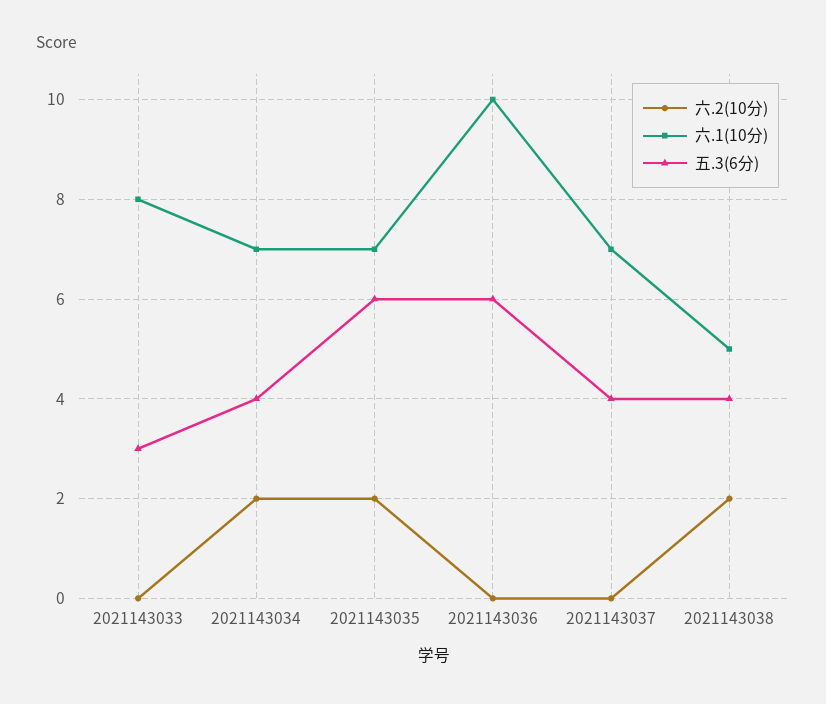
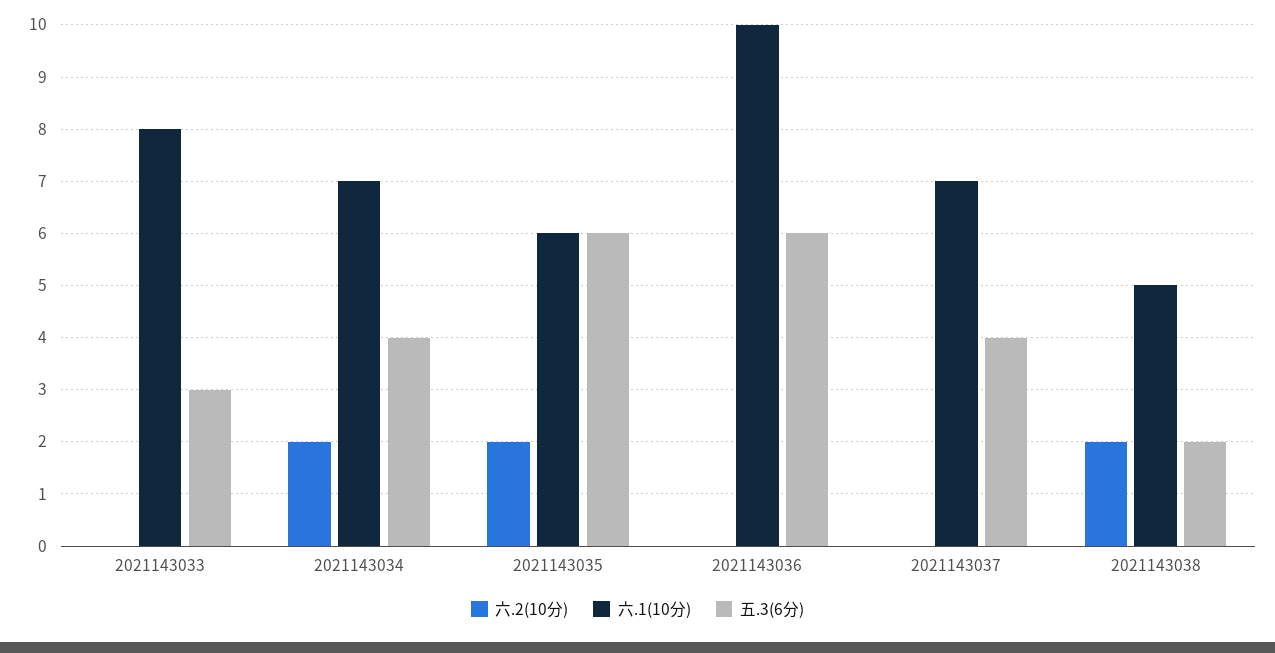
六.1(10分), 2021143035: 7 -> 6
五.3(6分), 2021143038: 4 -> 2

